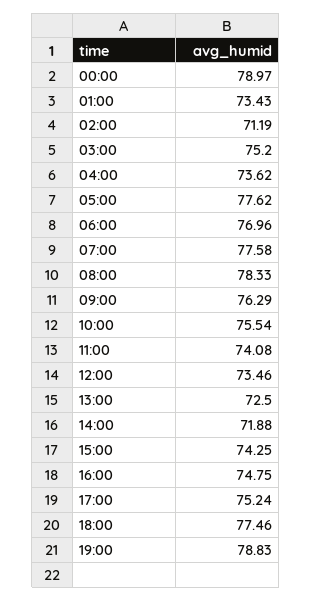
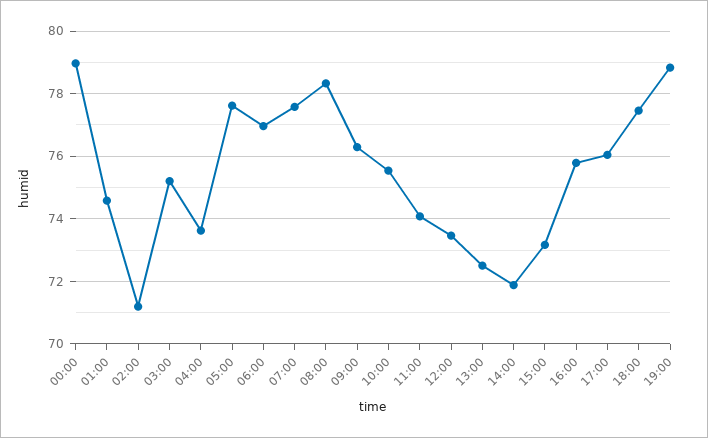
01:00: 73.43 -> 74.6
15:00: 74.25 -> 73.2
16:00: 74.75 -> 75.8
17:00: 75.24 -> 76

